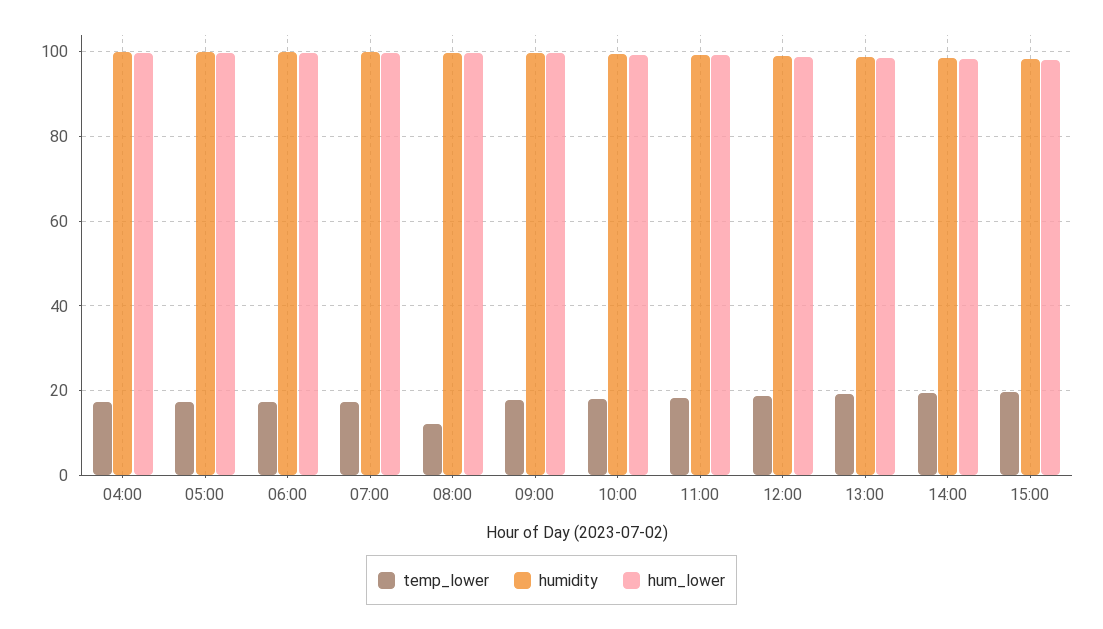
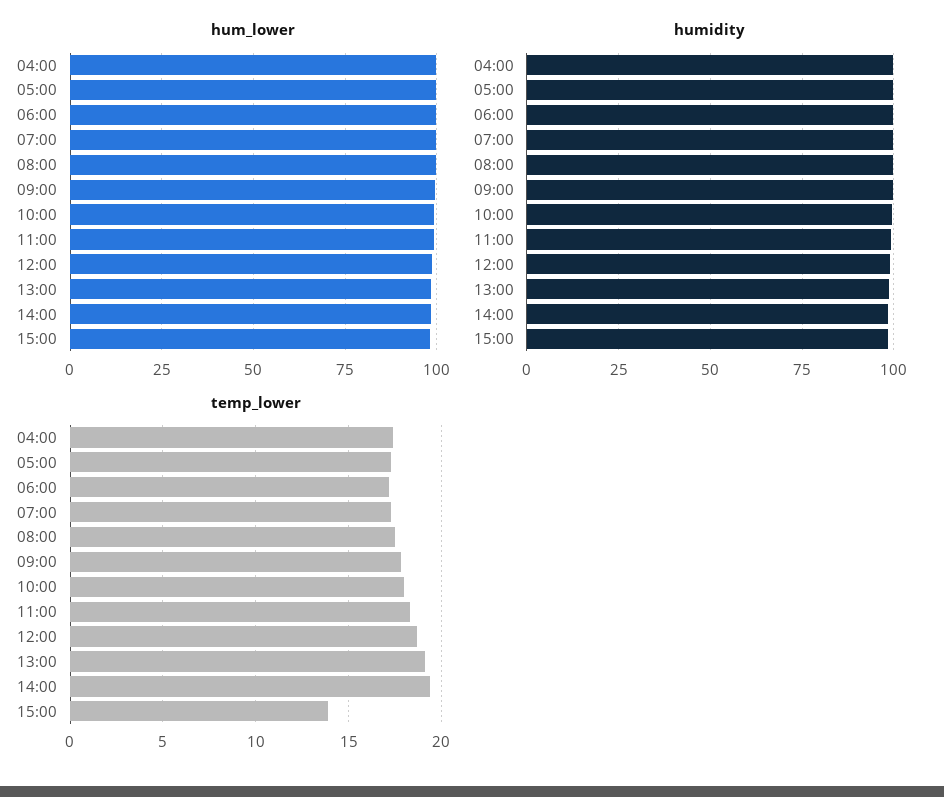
temp_lower, 08:00: 12 -> 17.5
temp_lower, 15:00: 20 -> 14

